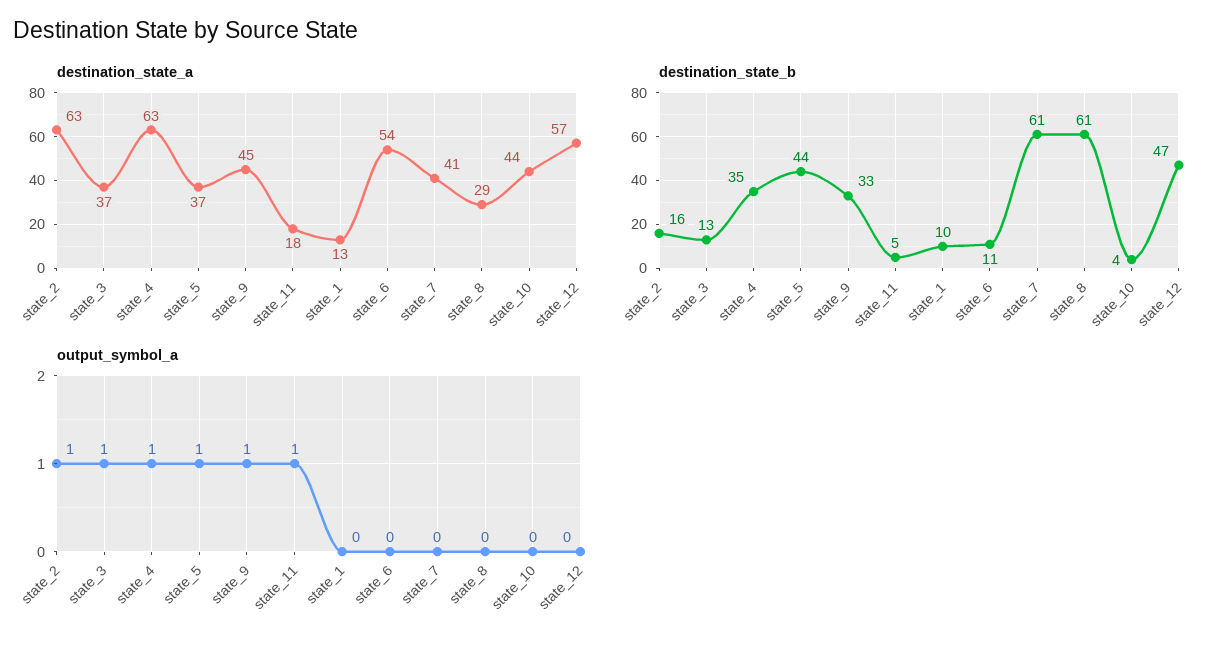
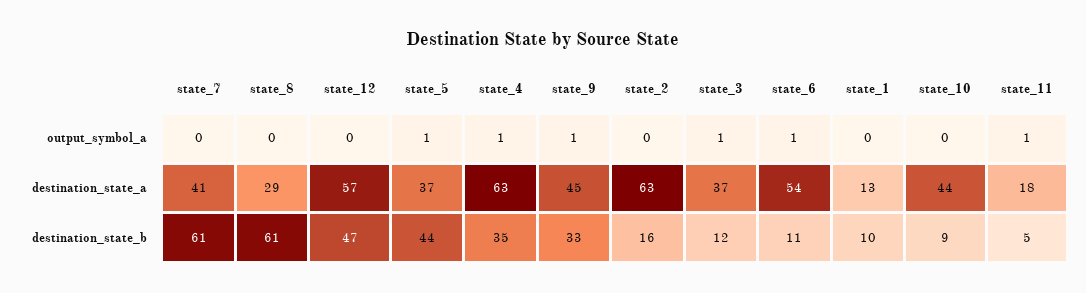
destination_state_b, state_3: 13 -> 12
destination_state_b, state_10: 4 -> 9
output_symbol_a, state_2: 1 -> 0
output_symbol_a, state_6: 0 -> 1

